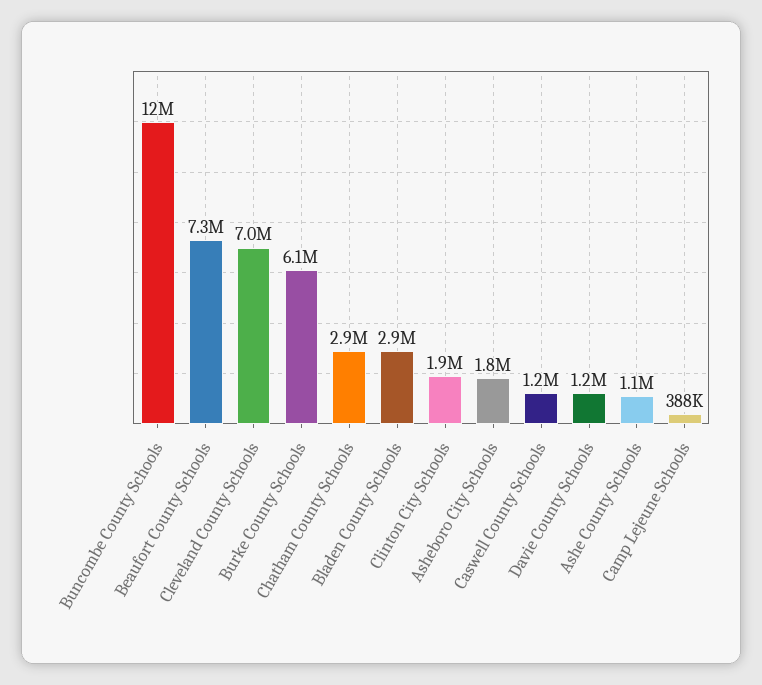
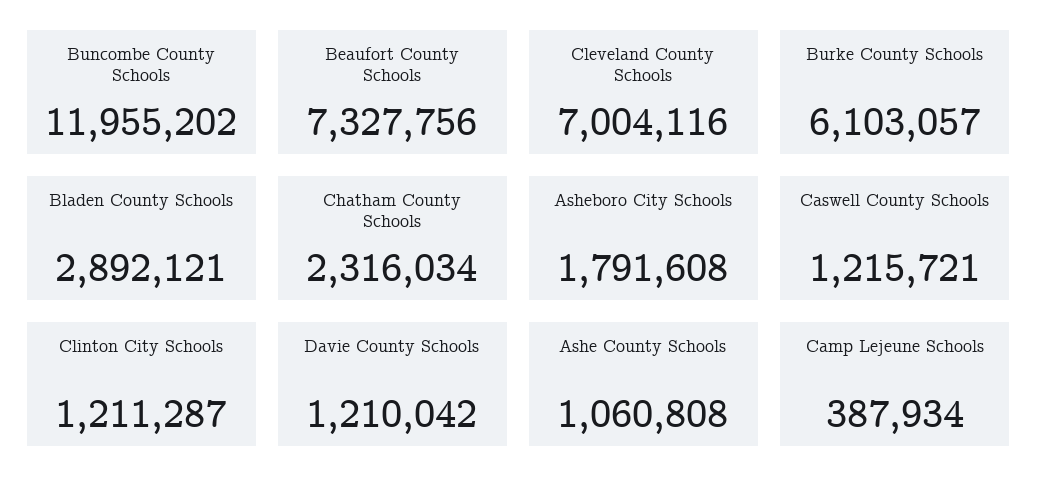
Chatham County Schools: 2900000 -> 2316034
Clinton City Schools: 1900000 -> 1211287

